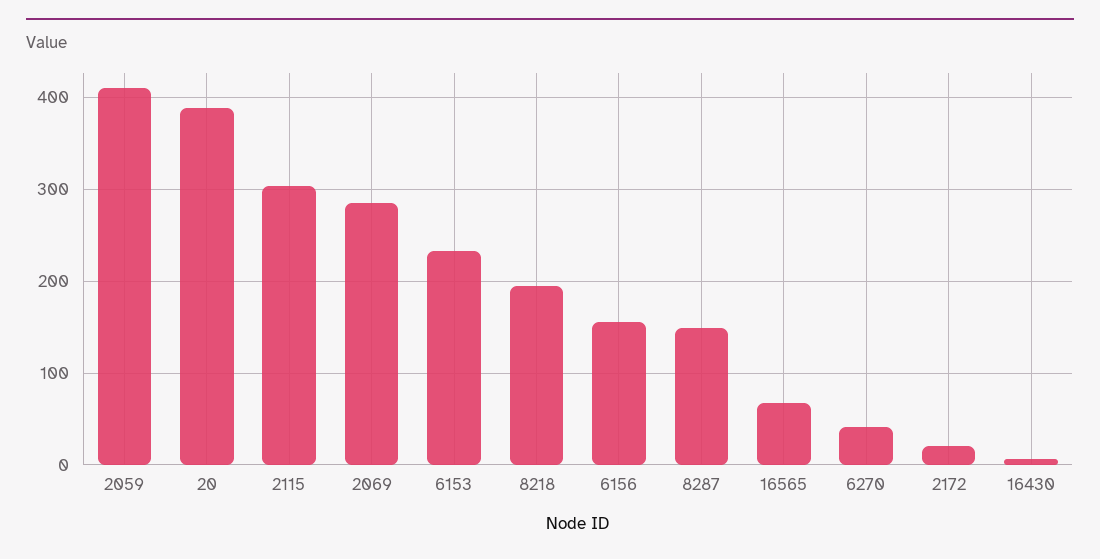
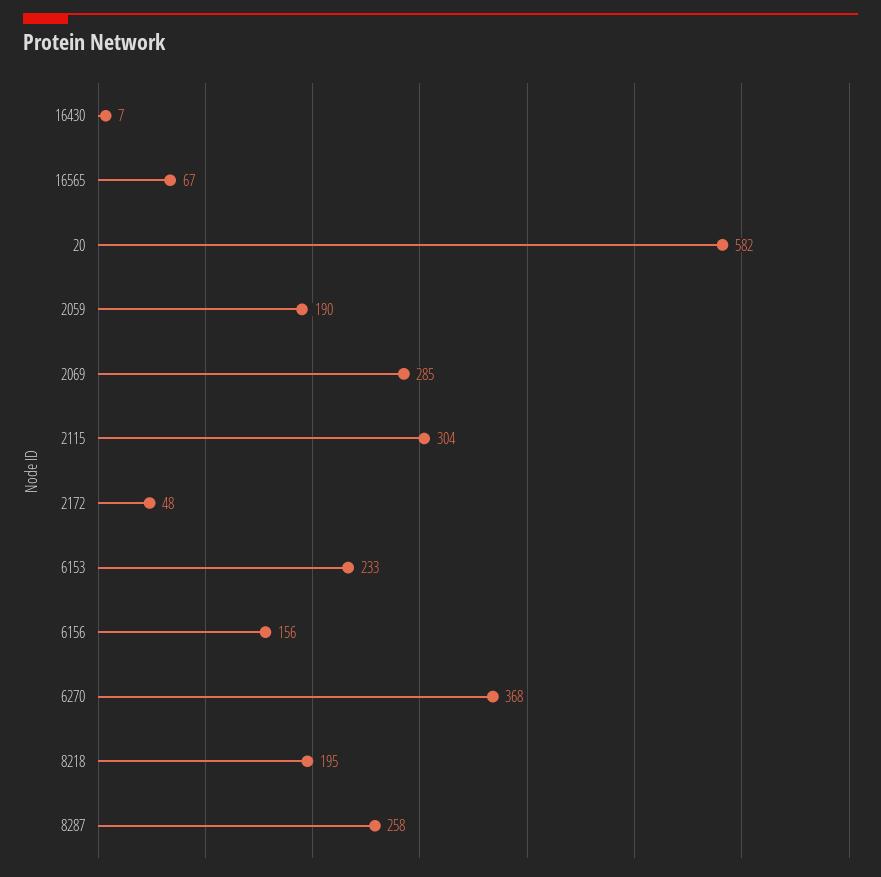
2059: 410 -> 190
20: 390 -> 582
8287: 150 -> 258
6270: 40 -> 368
2172: 20 -> 48

